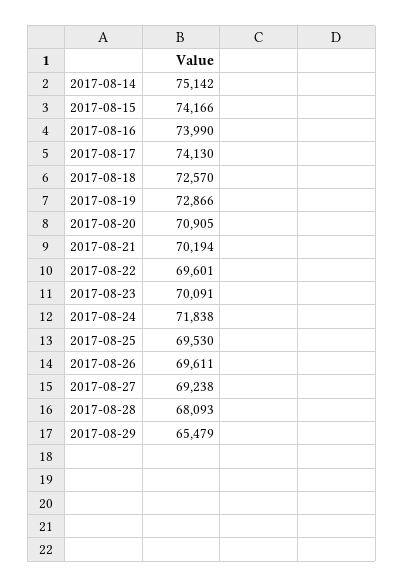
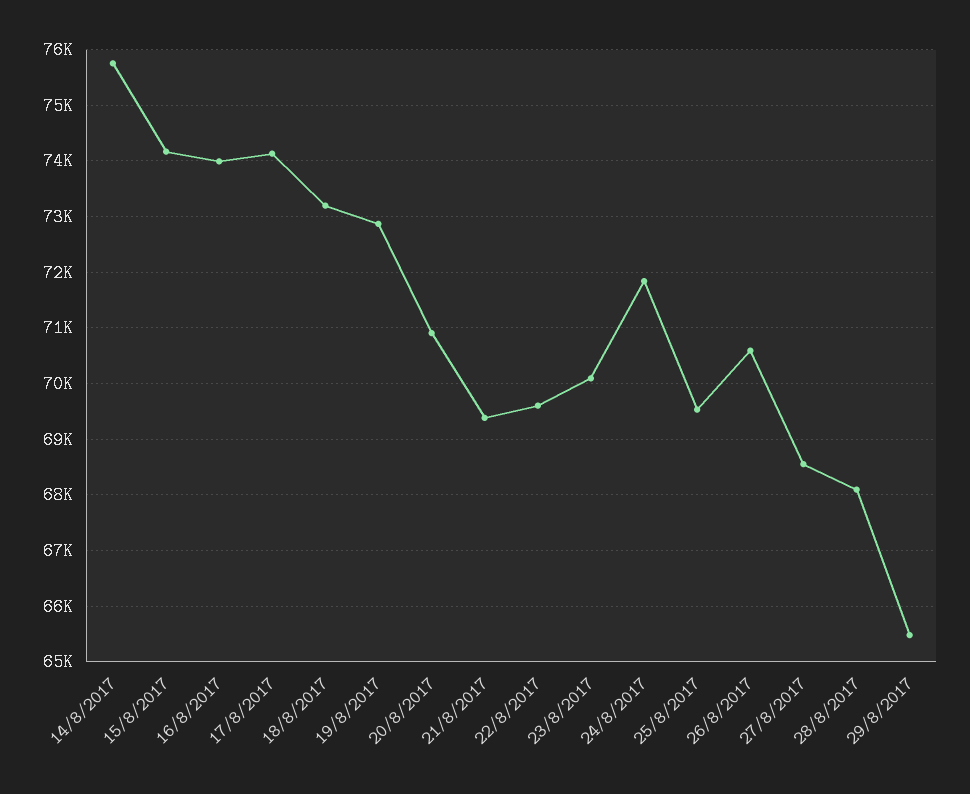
2017-08-14: 75142 -> 75800
2017-08-18: 72570 -> 73200
2017-08-21: 70194 -> 69400
2017-08-26: 69611 -> 70600
2017-08-27: 69238 -> 68600

